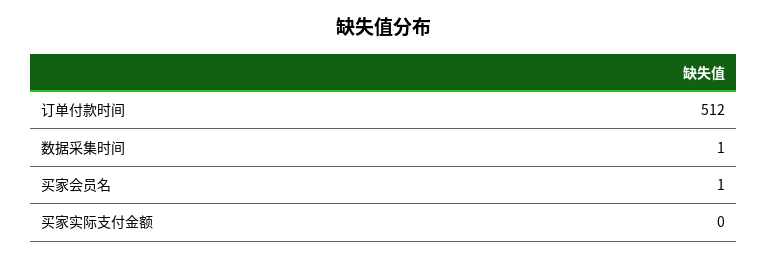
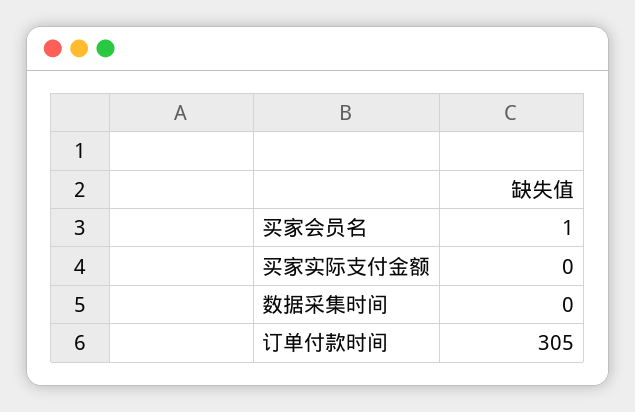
订单付款时间: 512 -> 305
数据采集时间: 1 -> 0

